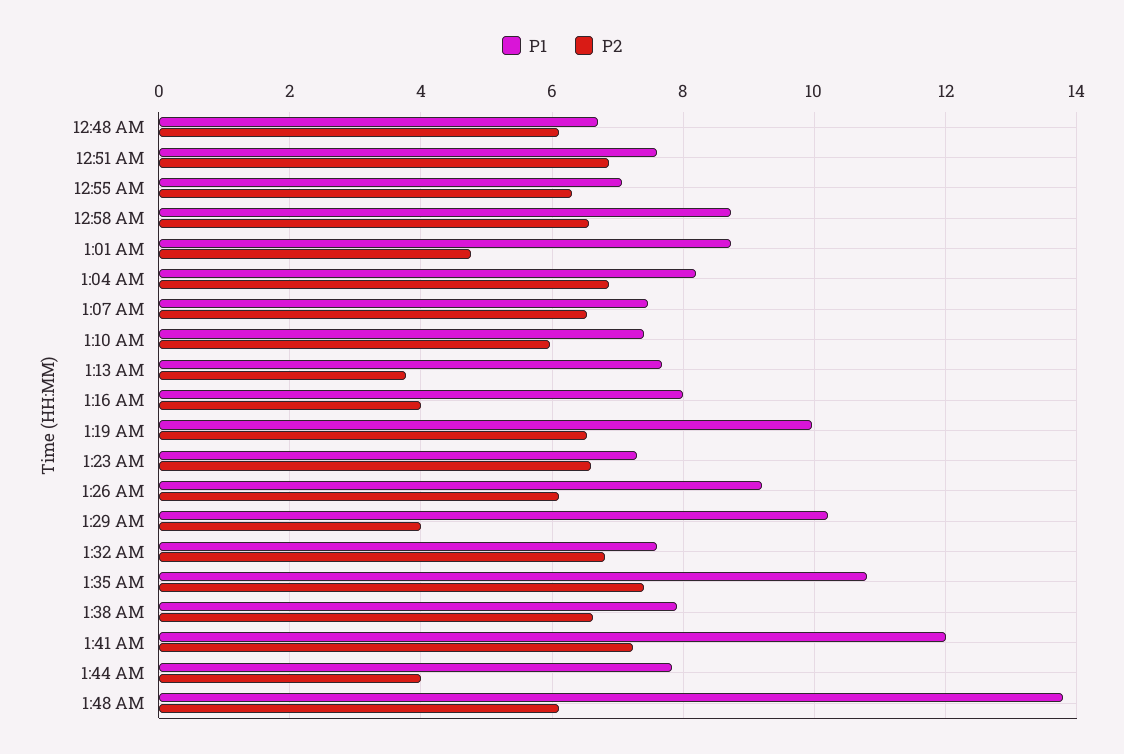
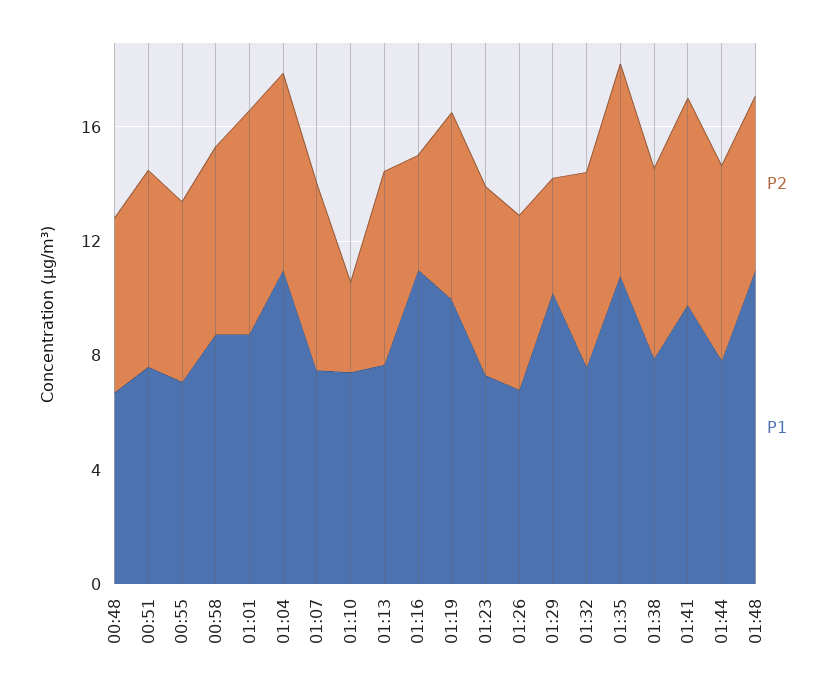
P2, 1:01 AM: 4.8 -> 8
P1, 1:04 AM: 8.2 -> 11
P2, 1:10 AM: 6 -> 3
P2, 1:13 AM: 3.8 -> 7
P1, 1:16 AM: 8 -> 11
P1, 1:26 AM: 9.2 -> 7
P1, 1:41 AM: 12 -> 10
P2, 1:44 AM: 4 -> 7
P1, 1:48 AM: 13.8 -> 11

